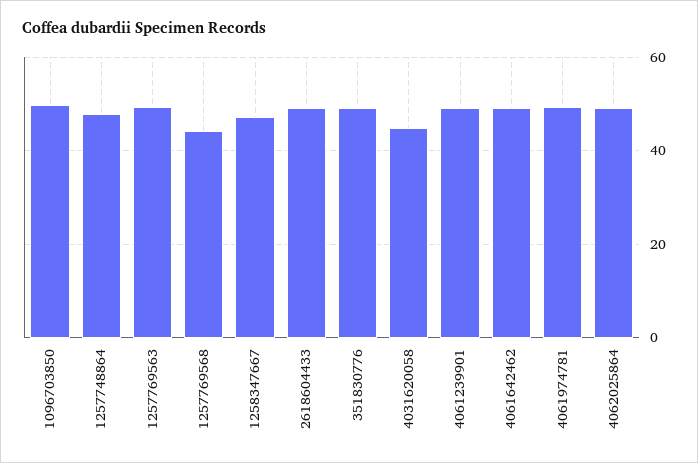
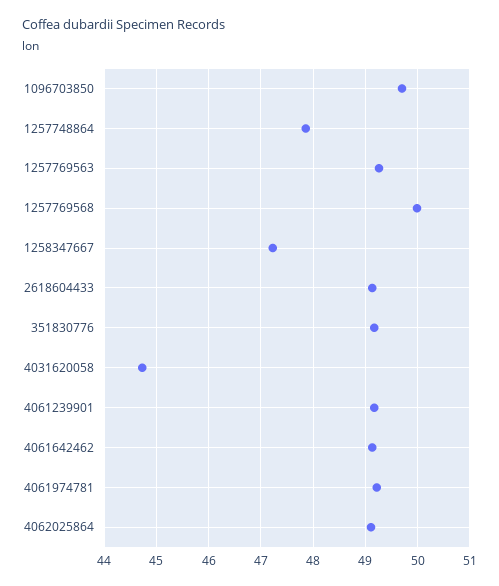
1257769568: 44 -> 50

